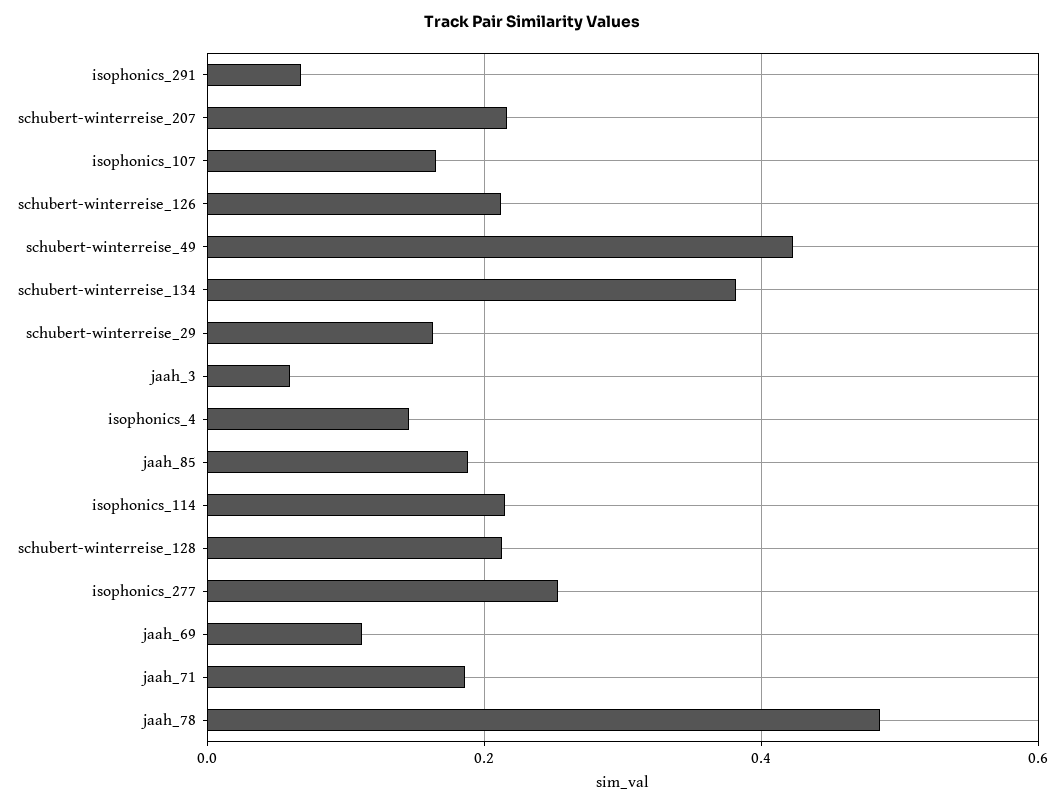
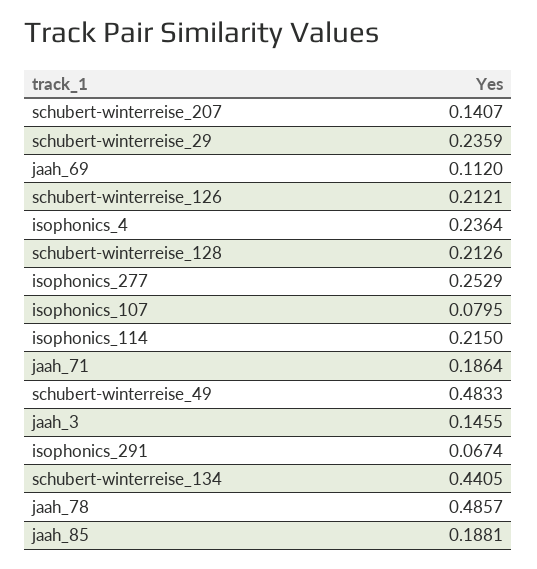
schubert-winterreise_207: 0.22 -> 0.1407
isophonics_107: 0.16 -> 0.0795
schubert-winterreise_49: 0.42 -> 0.4833
schubert-winterreise_134: 0.38 -> 0.4405
schubert-winterreise_29: 0.16 -> 0.2359
jaah_3: 0.06 -> 0.1455
isophonics_4: 0.14 -> 0.2364

